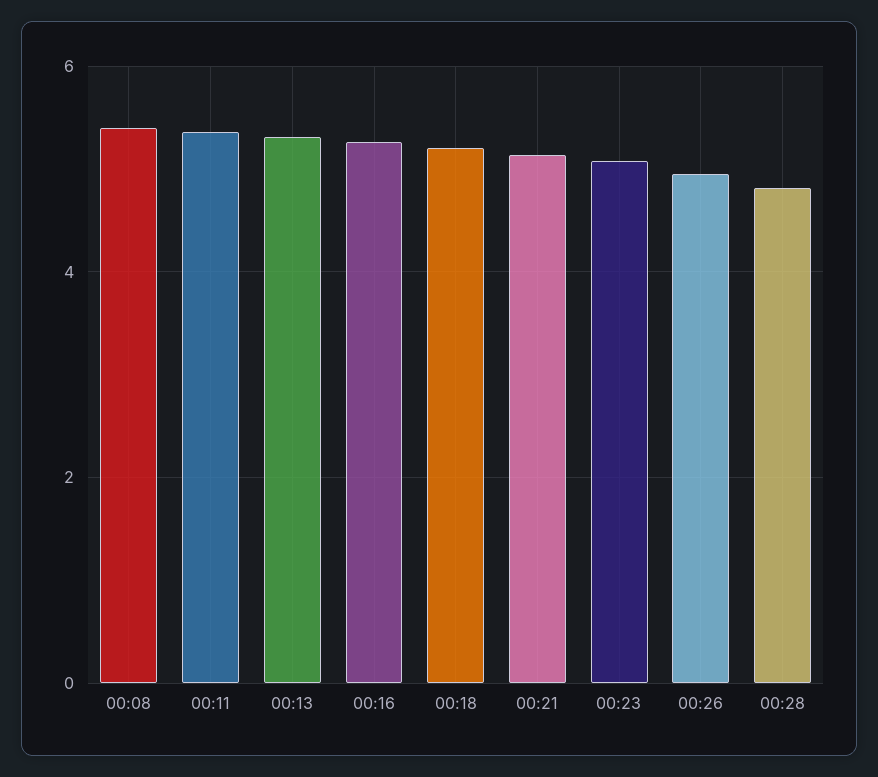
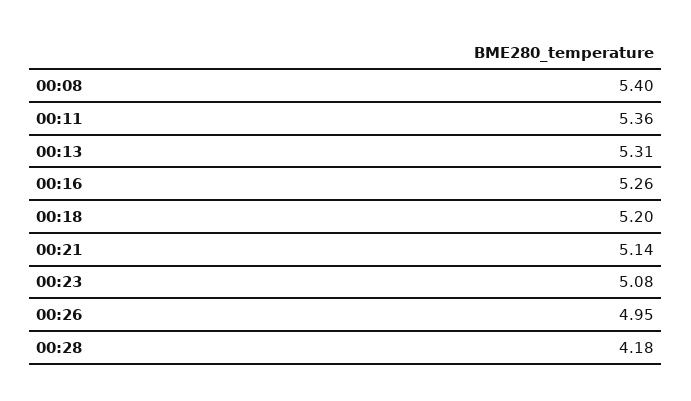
00:28: 4.8 -> 4.18

